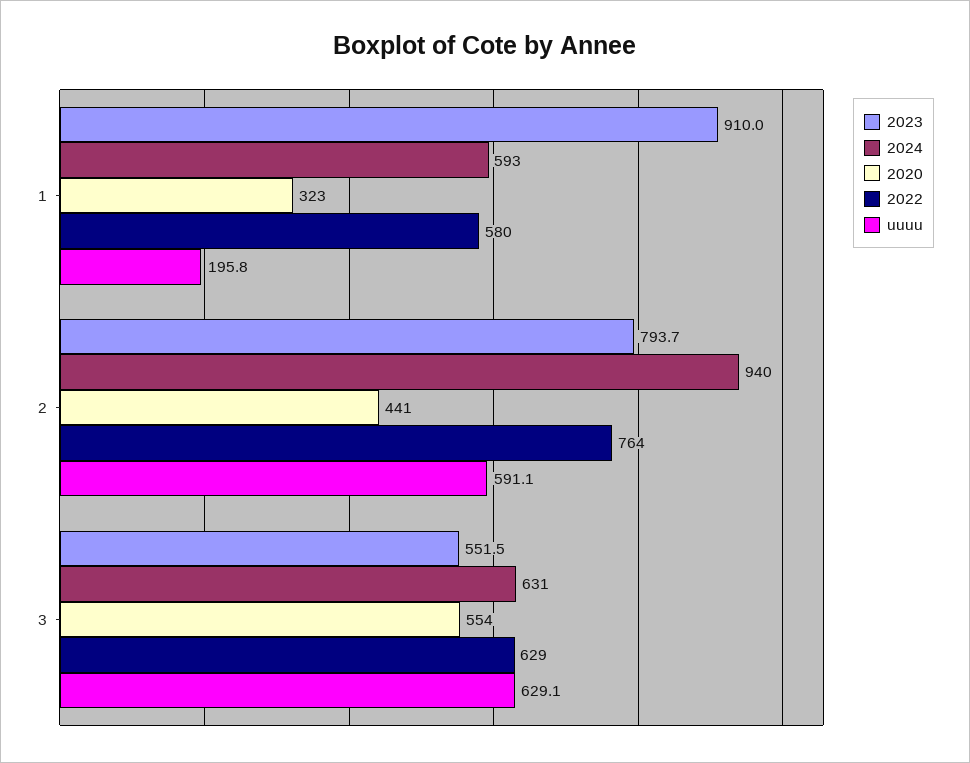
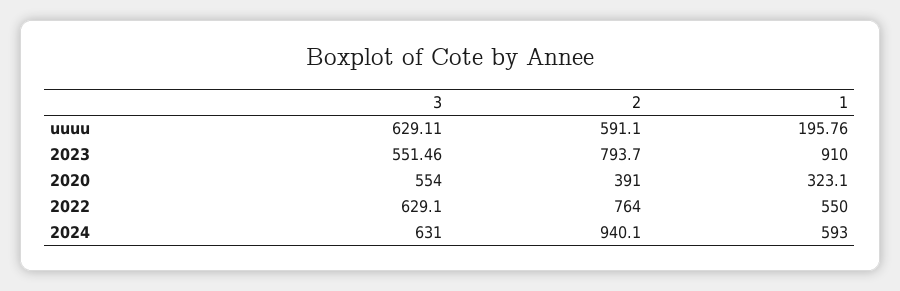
2022, 1: 580 -> 550
2020, 2: 441 -> 391

